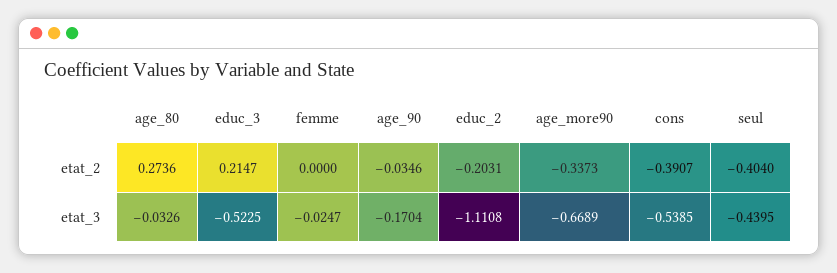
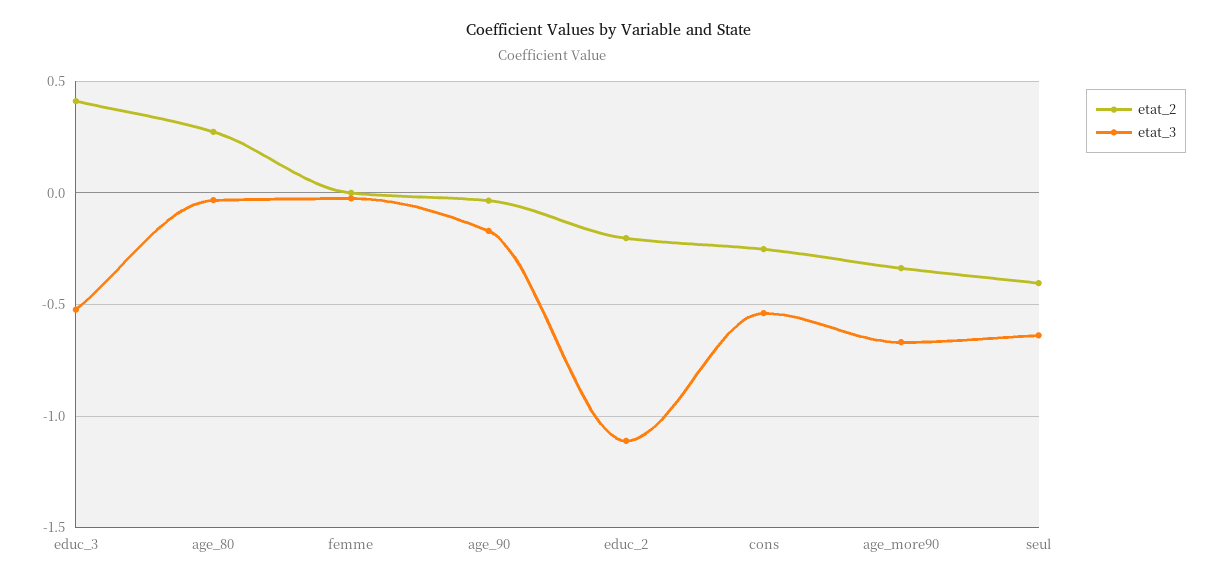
etat_2, educ_3: 0.2147 -> 0.4
etat_2, cons: -0.3907 -> -0.25
etat_3, seul: -0.4395 -> -0.65

